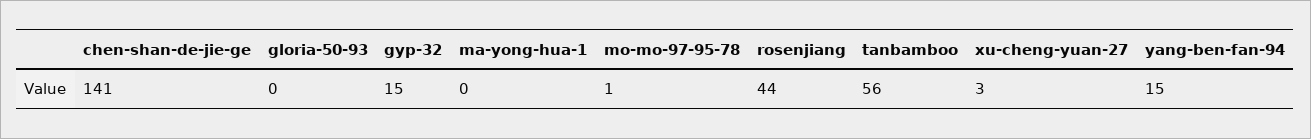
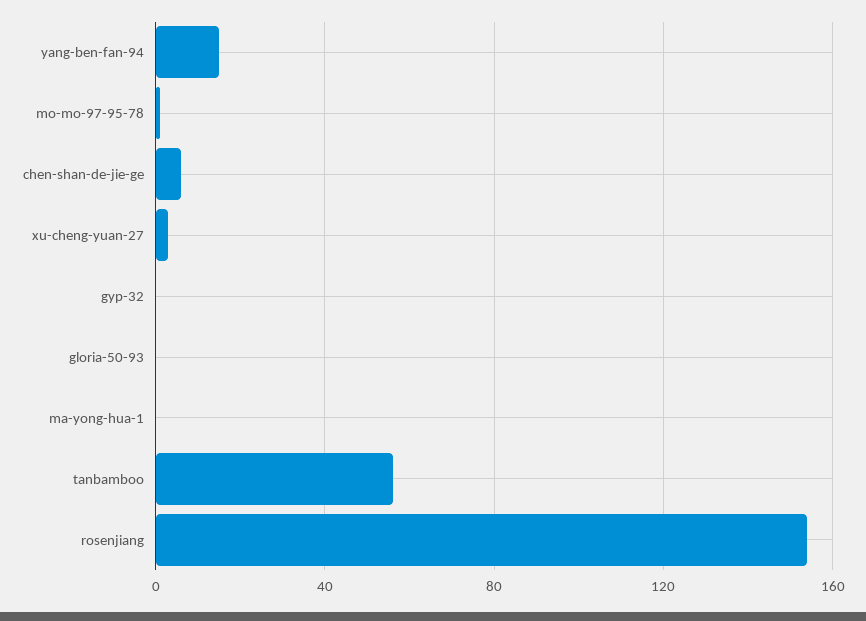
chen-shan-de-jie-ge: 141 -> 5
gyp-32: 15 -> 0
rosenjiang: 44 -> 155

